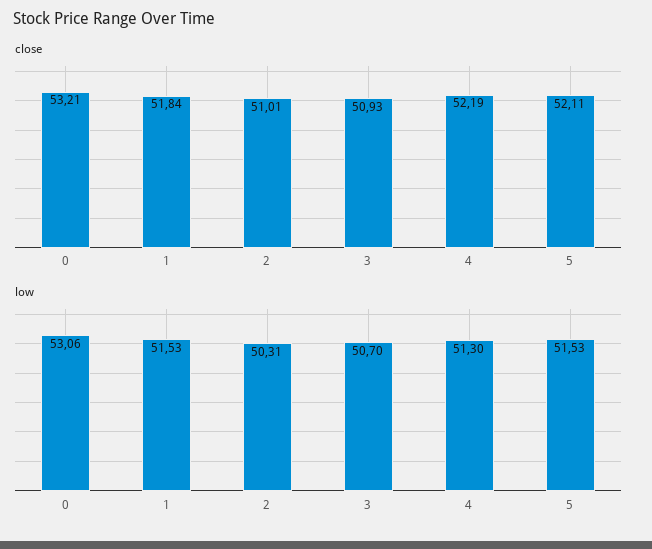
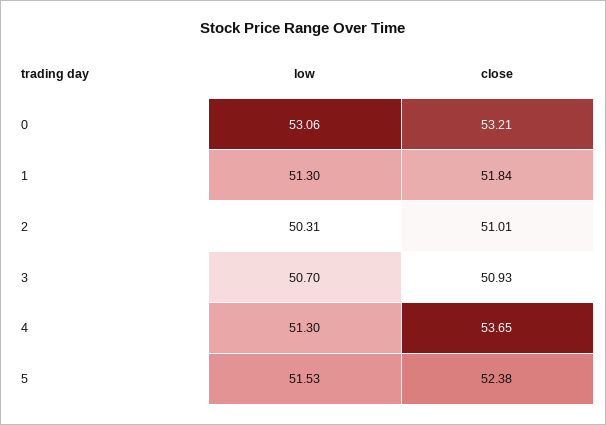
close, 4: 52.19 -> 53.65
close, 5: 52.11 -> 52.38
low, 1: 51.53 -> 51.3

